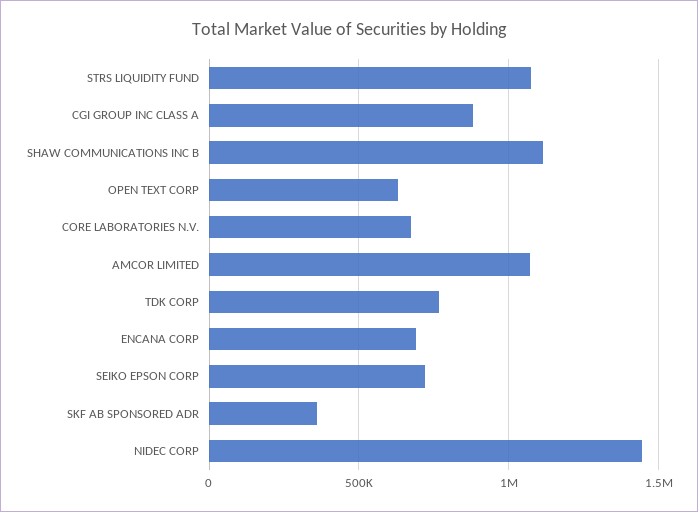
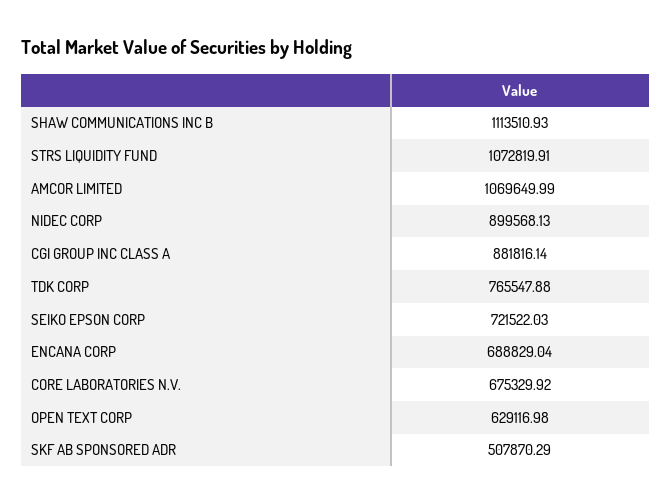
SKF AB SPONSORED ADR: 350000 -> 507870.29
NIDEC CORP: 1450000 -> 899568.13

